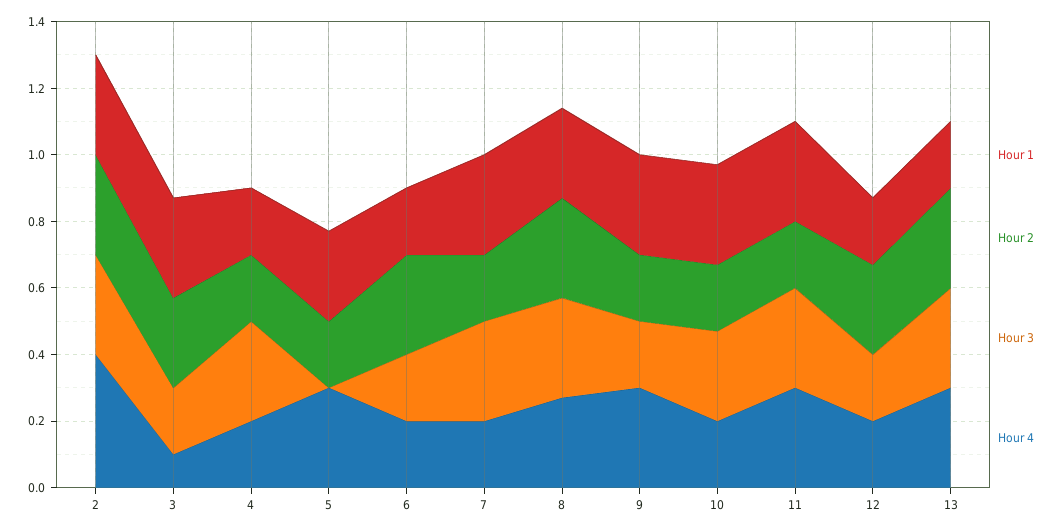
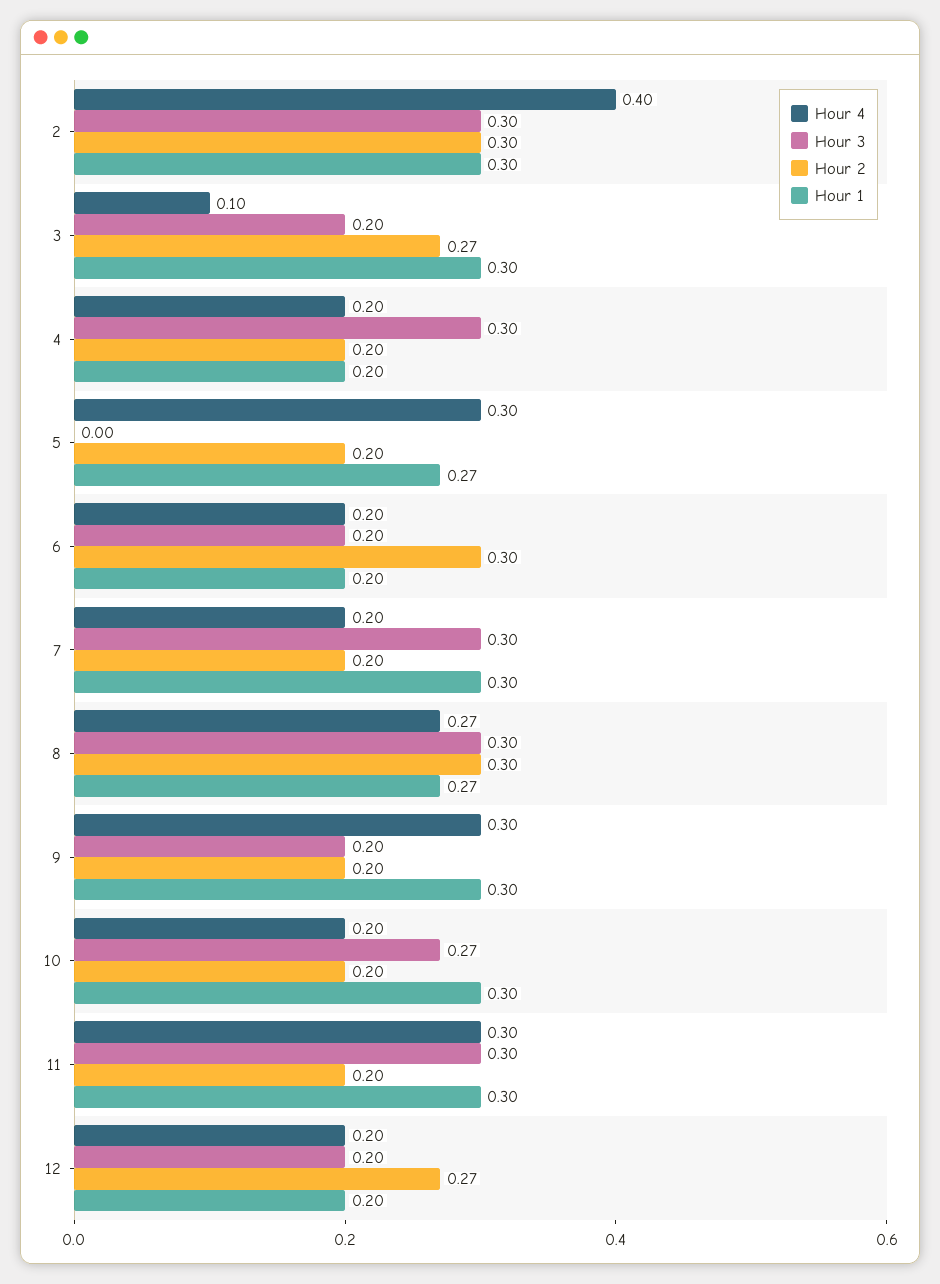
Hour 1, 13: 0.2 -> none
Hour 2, 13: 0.3 -> none
Hour 3, 13: 0.3 -> none
Hour 4, 13: 0.3 -> none

